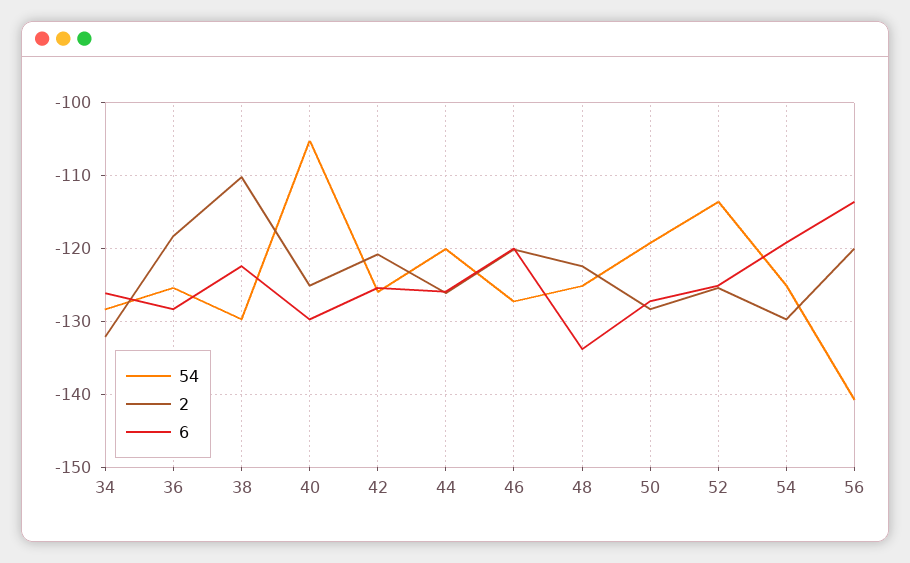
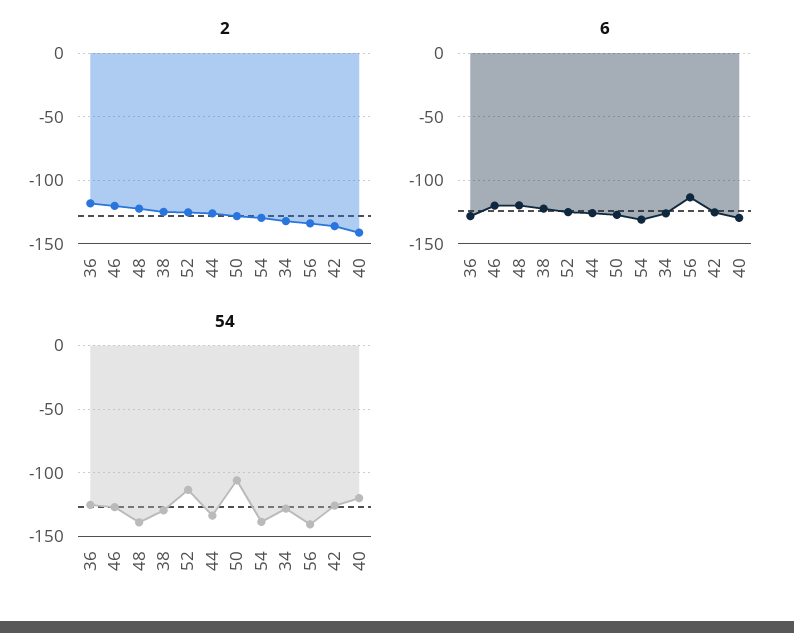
2, 38: -110 -> -125
54, 40: -105 -> -120
2, 40: -125 -> -140
2, 42: -121 -> -135
54, 44: -120 -> -135
54, 48: -125 -> -140
6, 48: -134 -> -120
54, 50: -119 -> -105
54, 54: -125 -> -140
6, 54: -119 -> -130
2, 56: -120 -> -135

